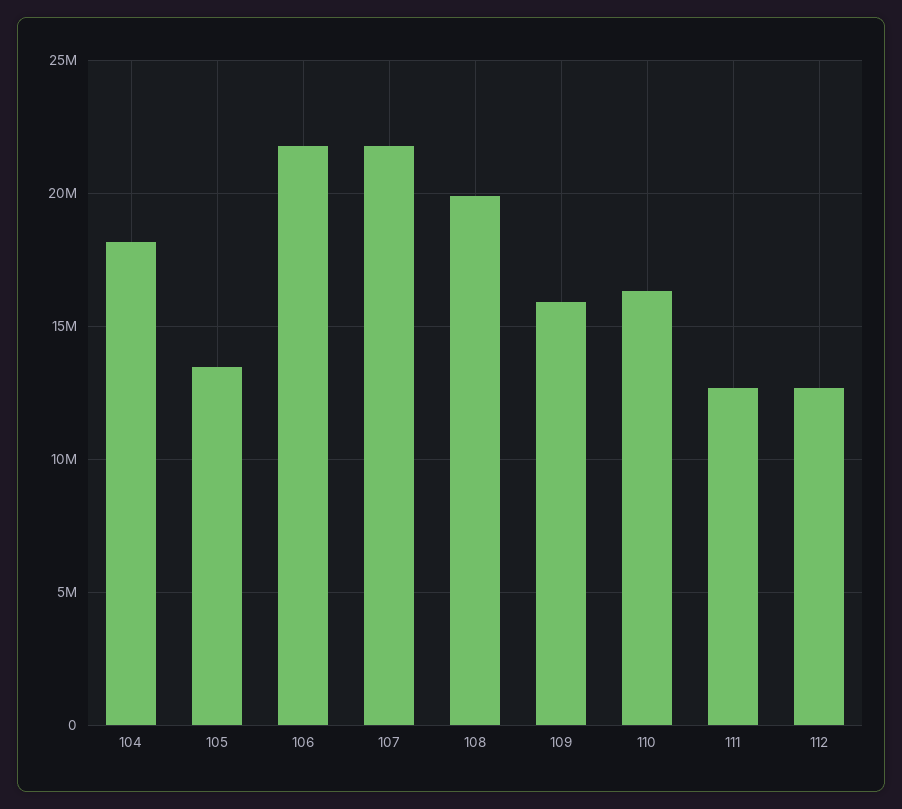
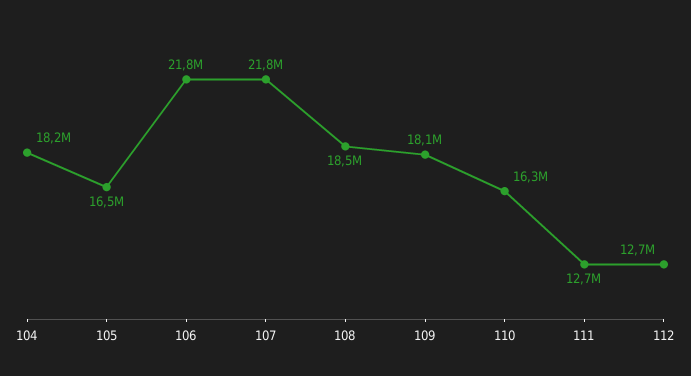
105: 13500000 -> 16500000
108: 20000000 -> 18500000
109: 16000000 -> 18100000

